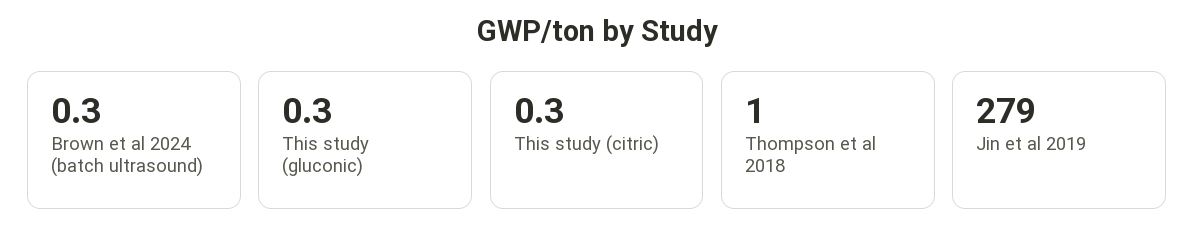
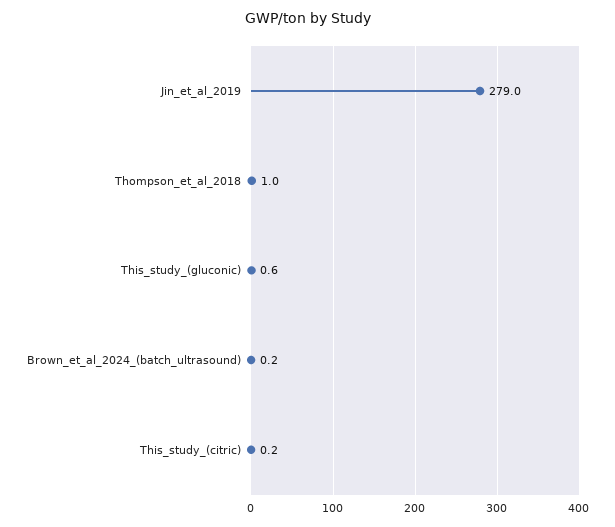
Brown et al 2024 (batch ultrasound): 0.3 -> 0.2
This study (gluconic): 0.3 -> 0.6
This study (citric): 0.3 -> 0.2

